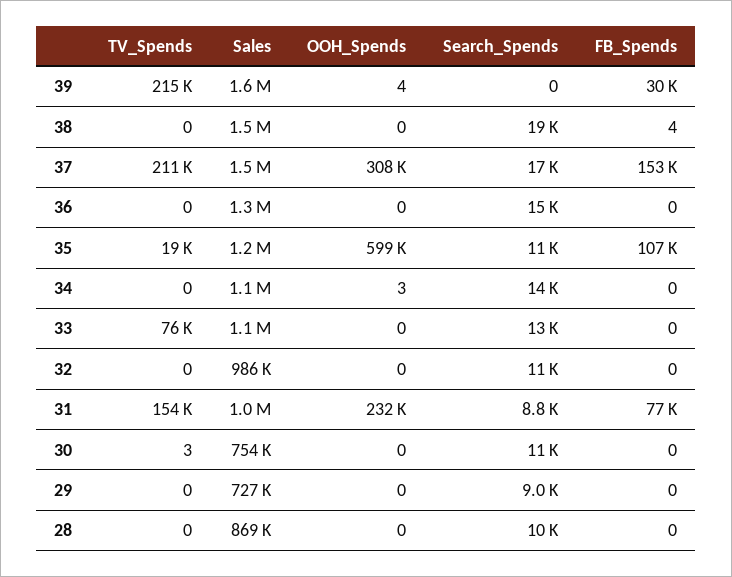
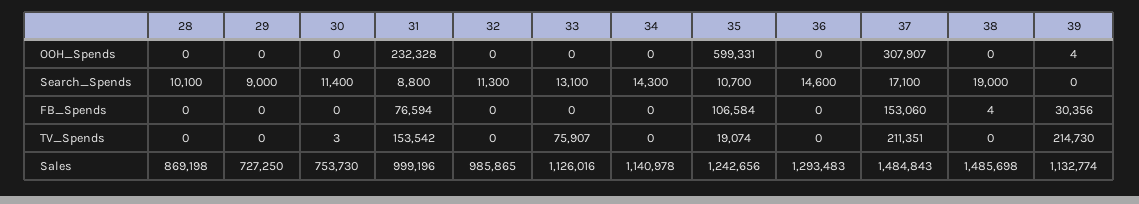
Sales, 39: 1600000 -> 1132774
OOH_Spends, 34: 3 -> 0

